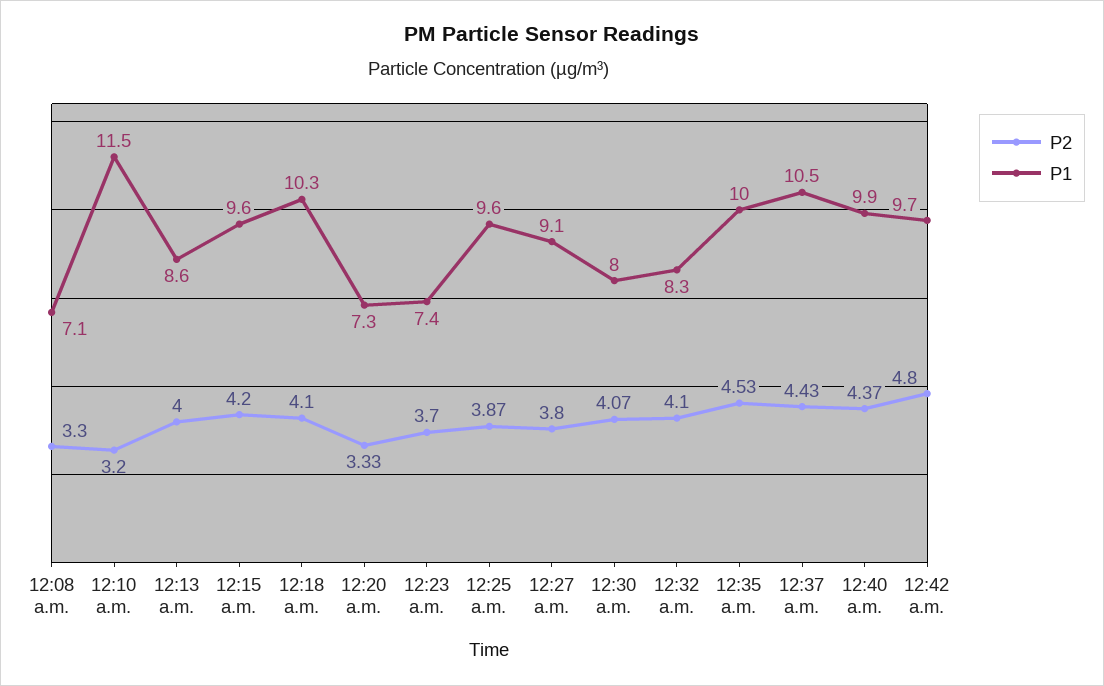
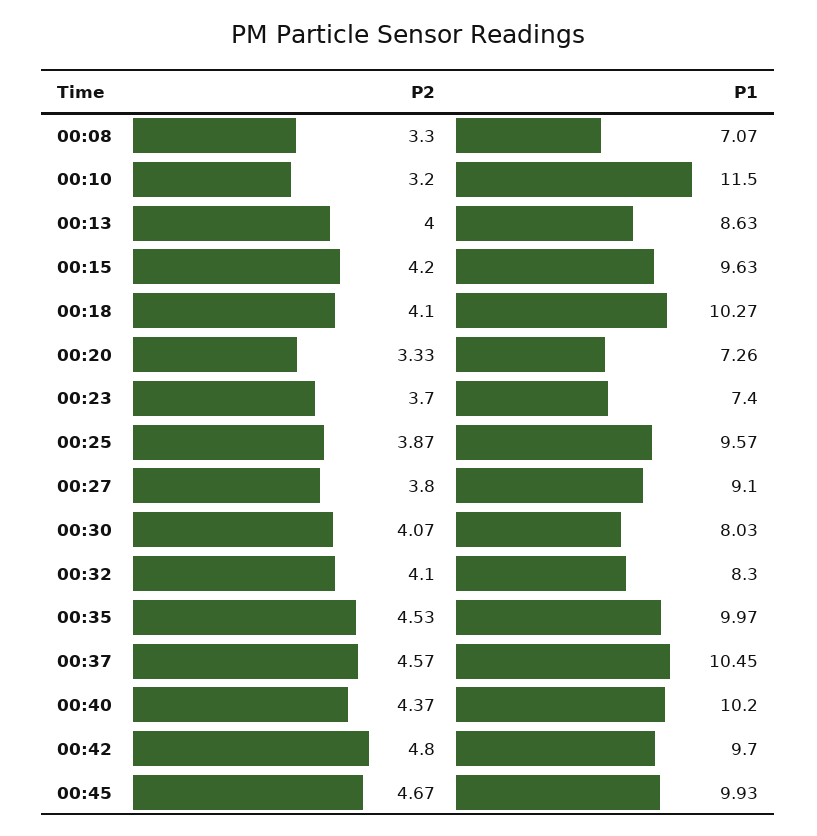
P2, 12:37 a.m.: 4.43 -> 4.57
P1, 12:40 a.m.: 9.9 -> 10.2
P2, 00:45: none -> 4.67
P1, 00:45: none -> 9.93

